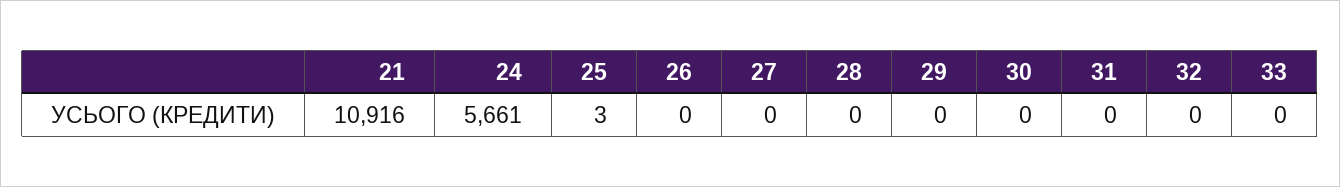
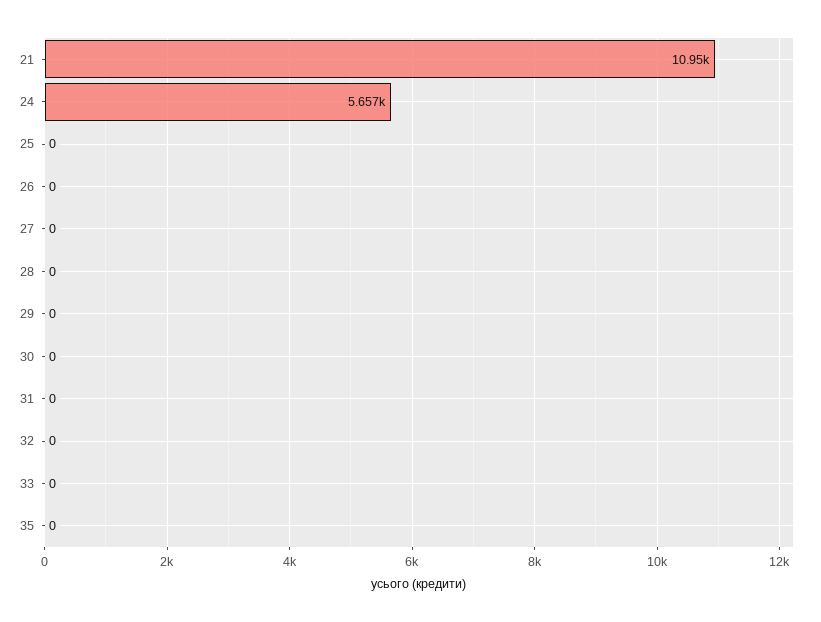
21: 10916 -> 10950
24: 5661 -> 5657
25: 3 -> 0
35: none -> 0

